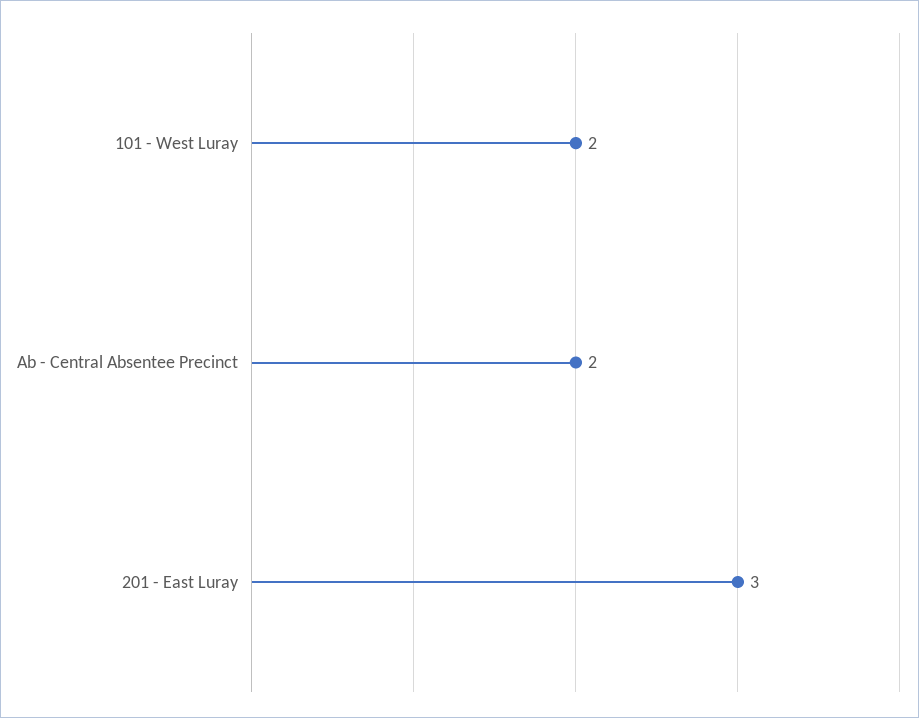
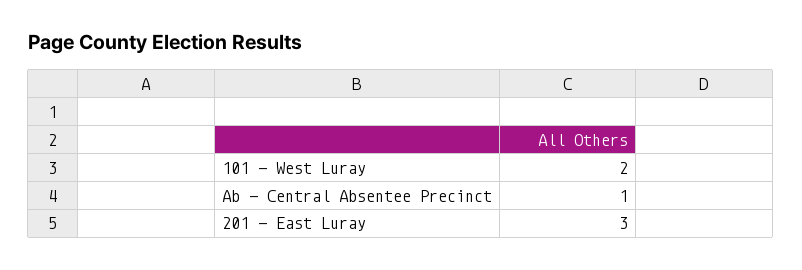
Ab - Central Absentee Precinct: 2 -> 1

